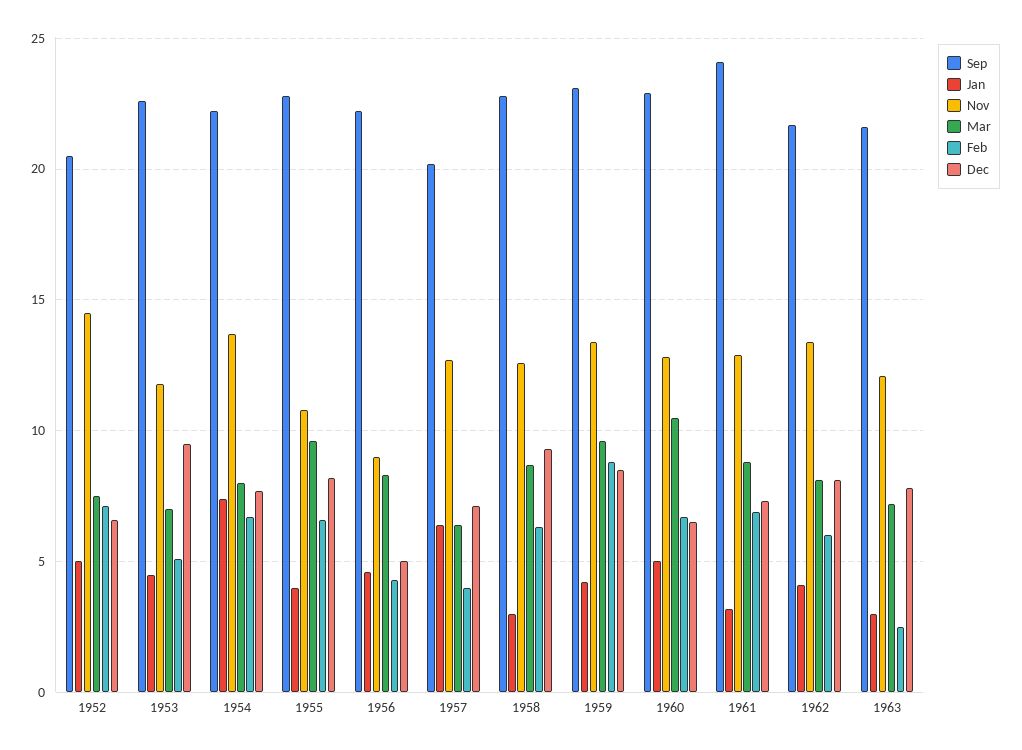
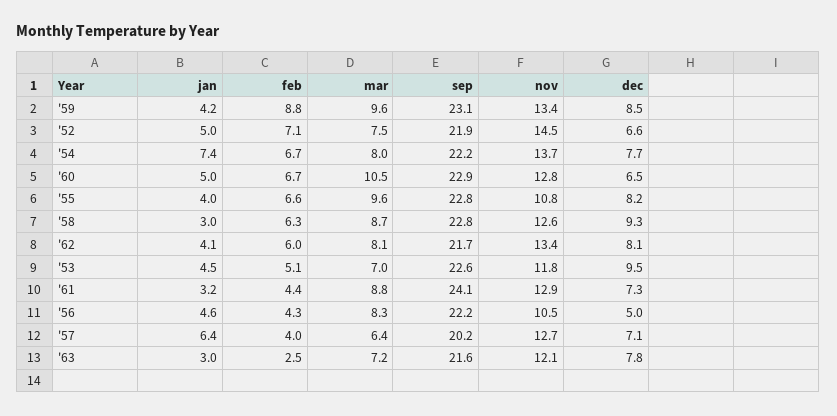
Sep, 1952: 20.5 -> 21.9
Nov, 1956: 9 -> 10.5
Feb, 1961: 7 -> 4.4

